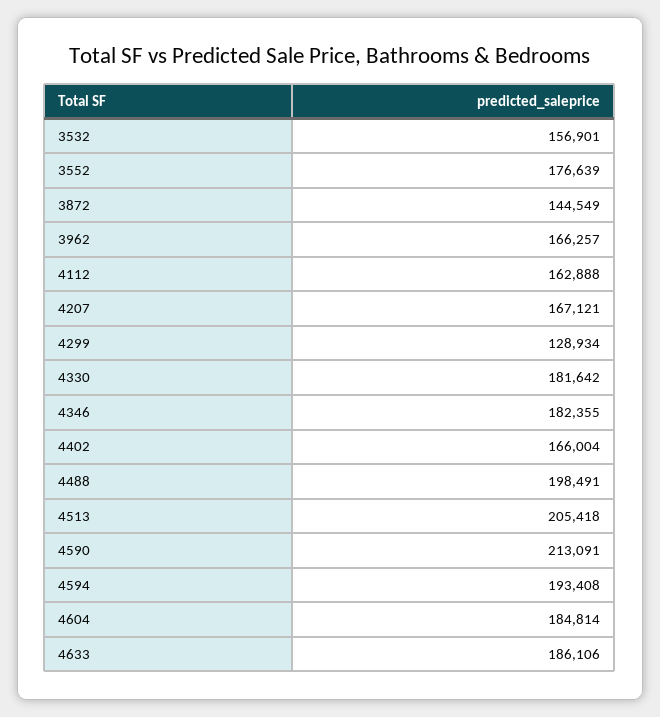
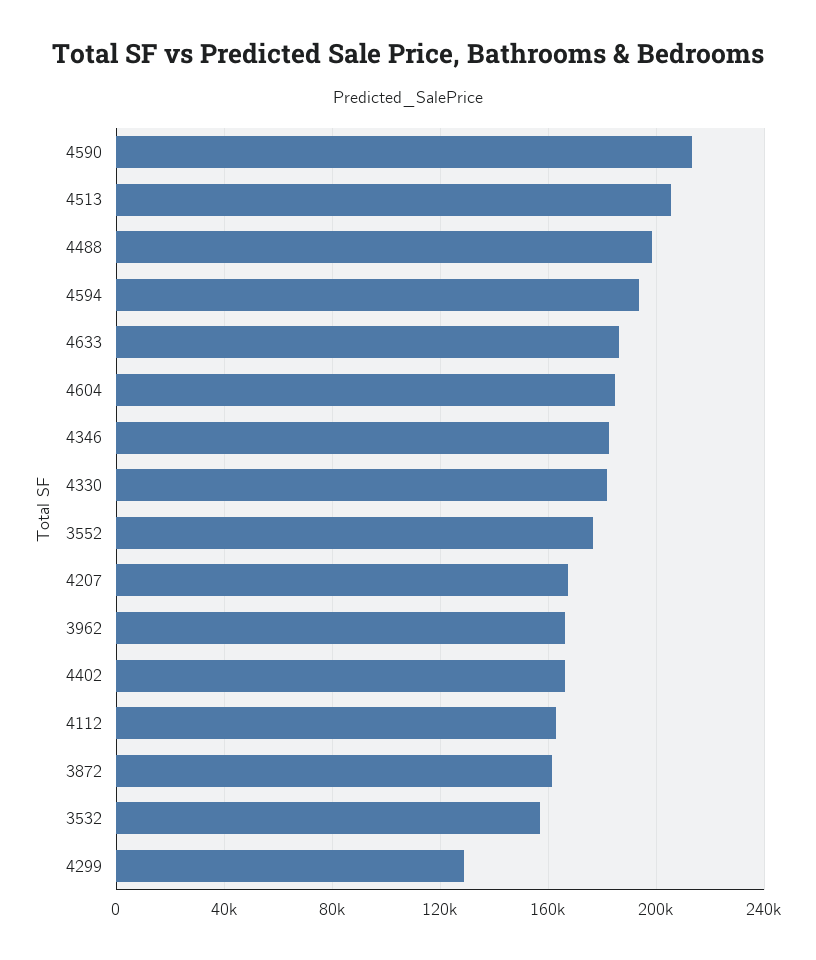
3872: 144549 -> 160000

